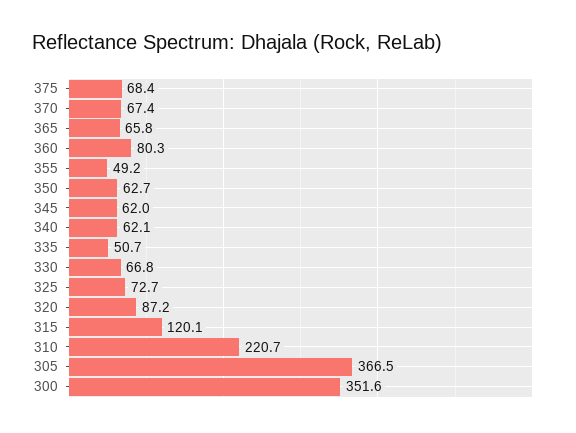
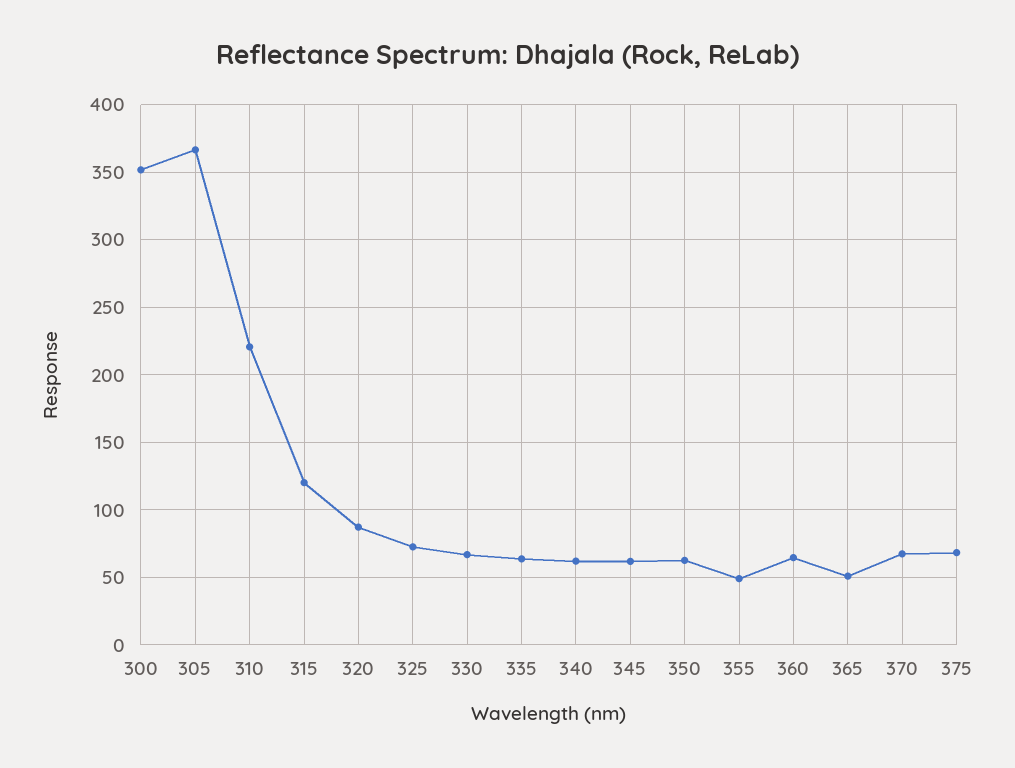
365: 65.8 -> 50
360: 80.3 -> 65
335: 50.7 -> 65

